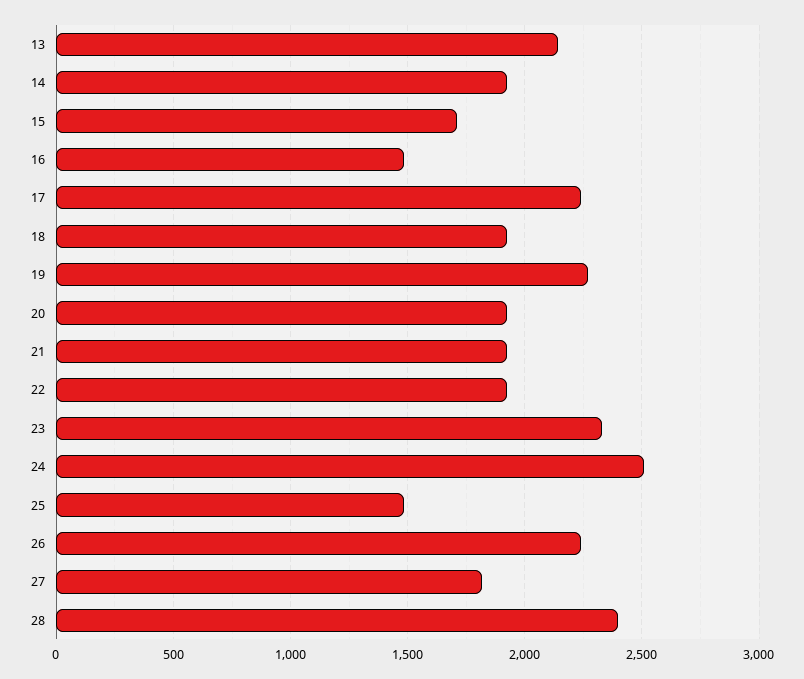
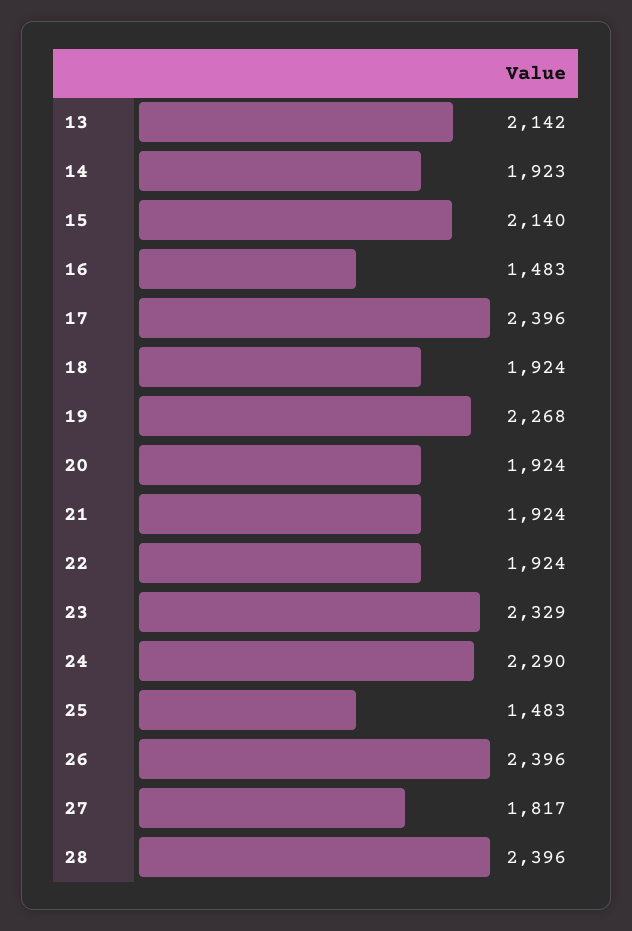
15: 1700 -> 2140
17: 2250 -> 2396
24: 2500 -> 2290
26: 2250 -> 2396

